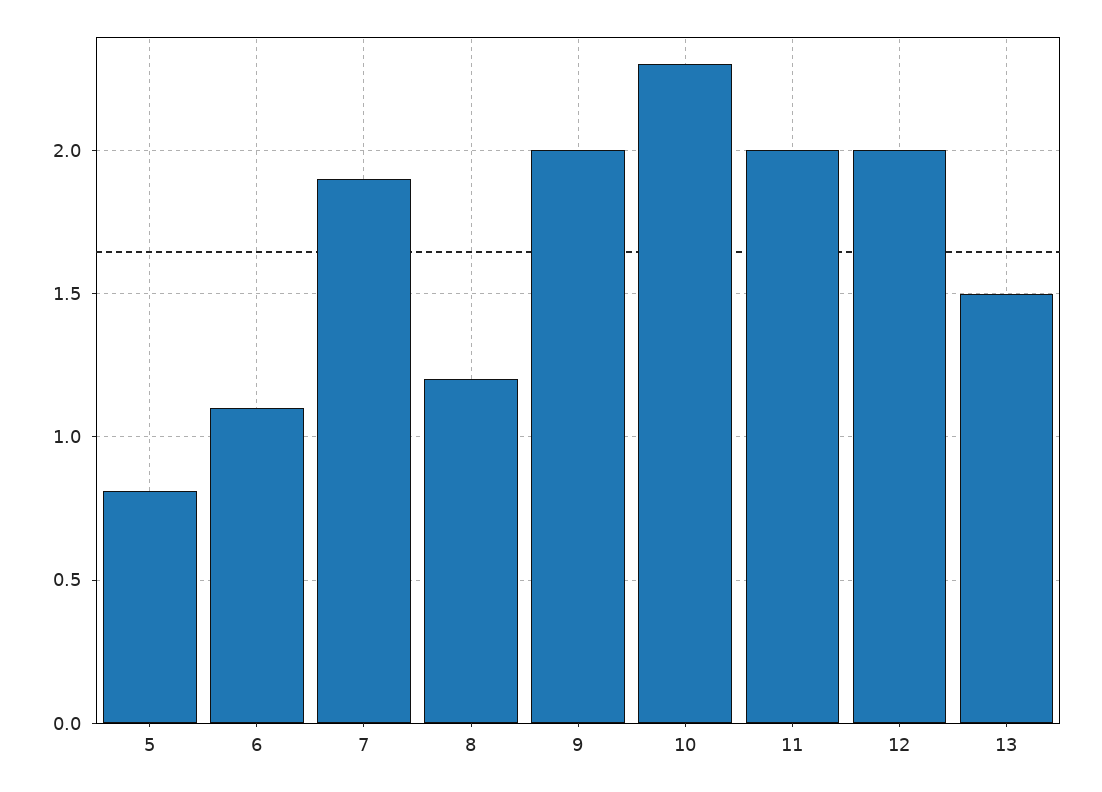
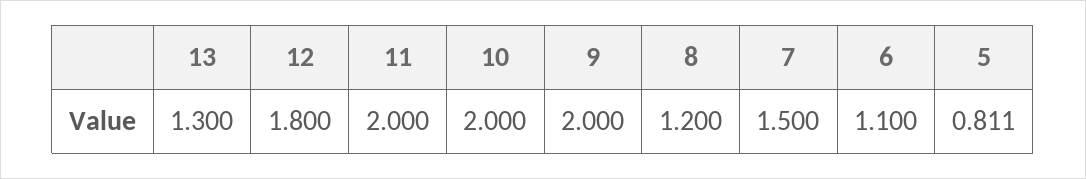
7: 1.9 -> 1.5
10: 2.3 -> 2
12: 2 -> 1.8
13: 1.5 -> 1.3

